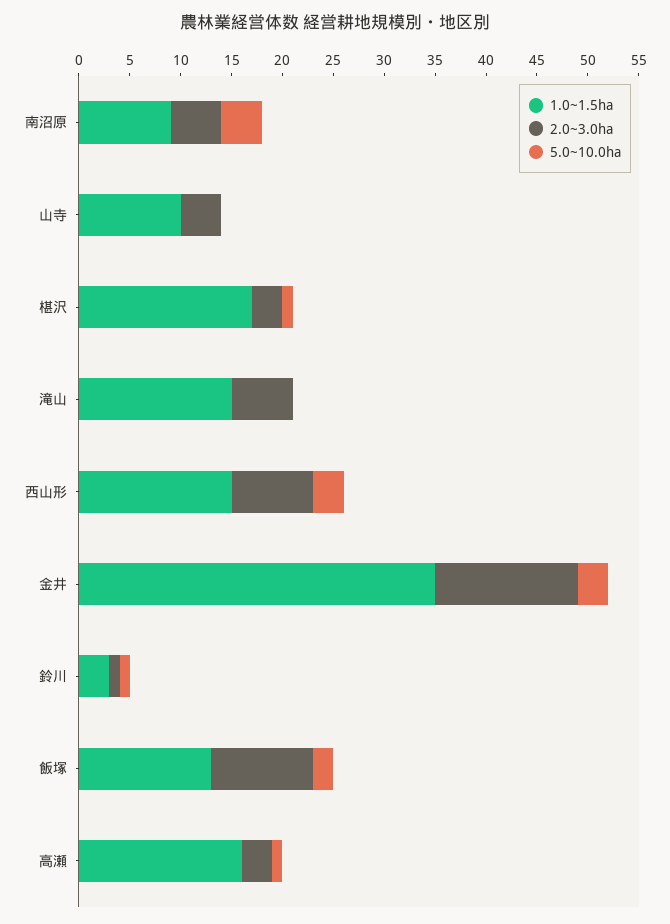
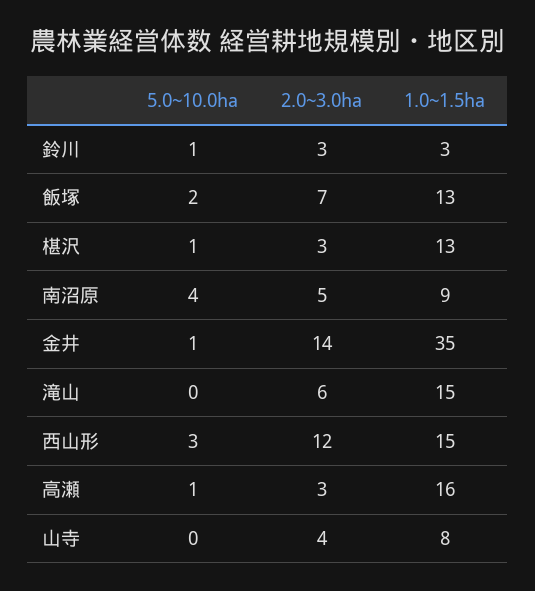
1.0~1.5ha, 山寺: 10 -> 8
1.0~1.5ha, 椹沢: 17 -> 13
2.0~3.0ha, 西山形: 8 -> 12
5.0~10.0ha, 金井: 3 -> 1
2.0~3.0ha, 鈴川: 1 -> 3
2.0~3.0ha, 飯塚: 10 -> 7

